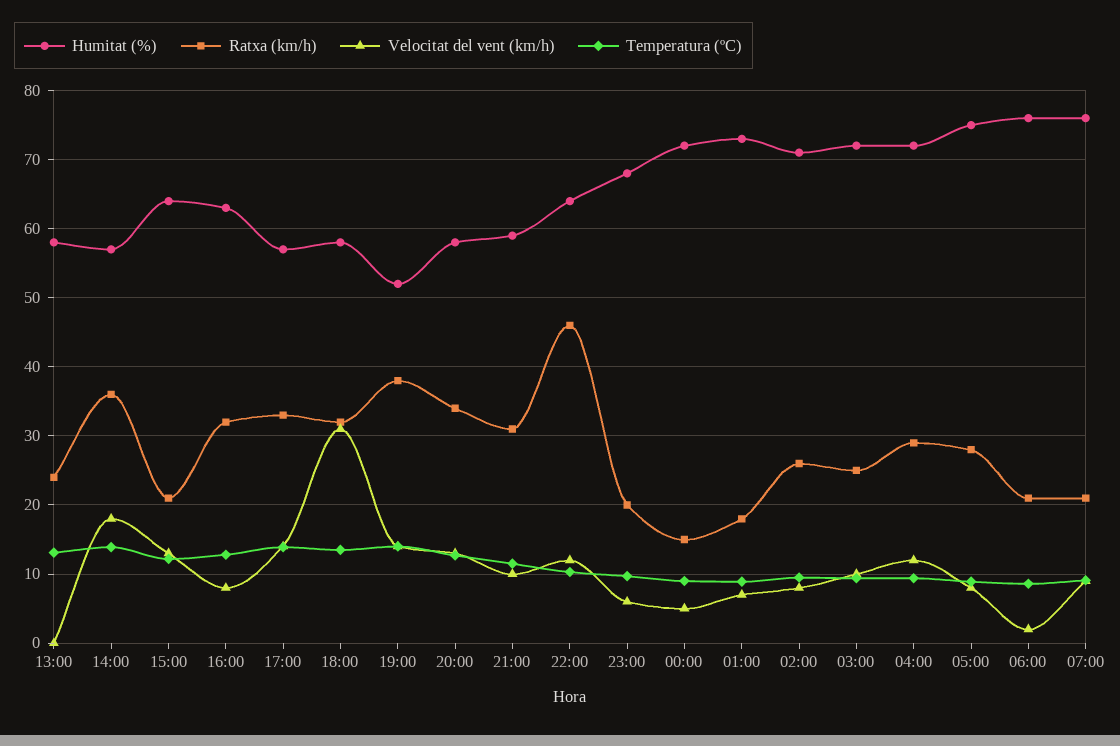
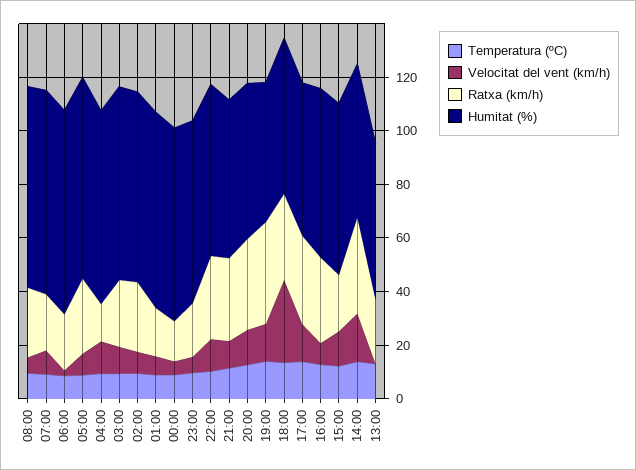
Ratxa (km/h), 22:00: 46 -> 30
Ratxa (km/h), 04:00: 29 -> 15
Temperatura (ºC), 08:00: none -> 10
Velocitat del vent (km/h), 08:00: none -> 5
Ratxa (km/h), 08:00: none -> 25
Humitat (%), 08:00: none -> 75

